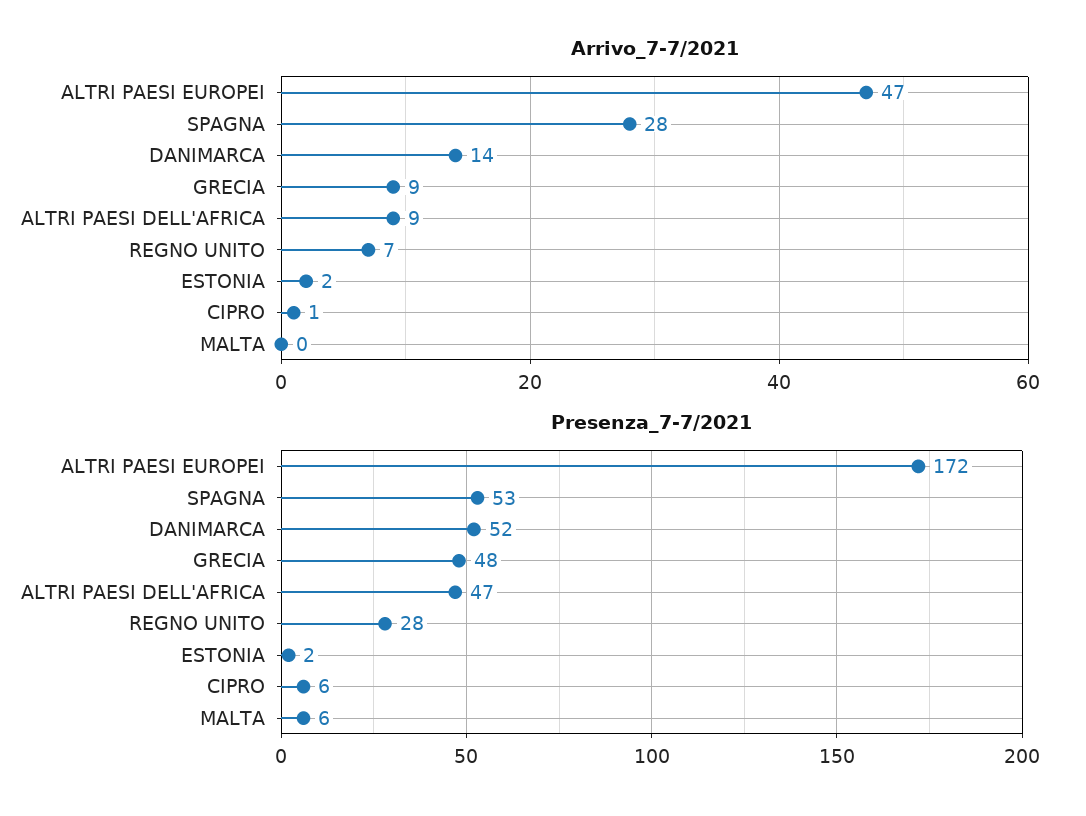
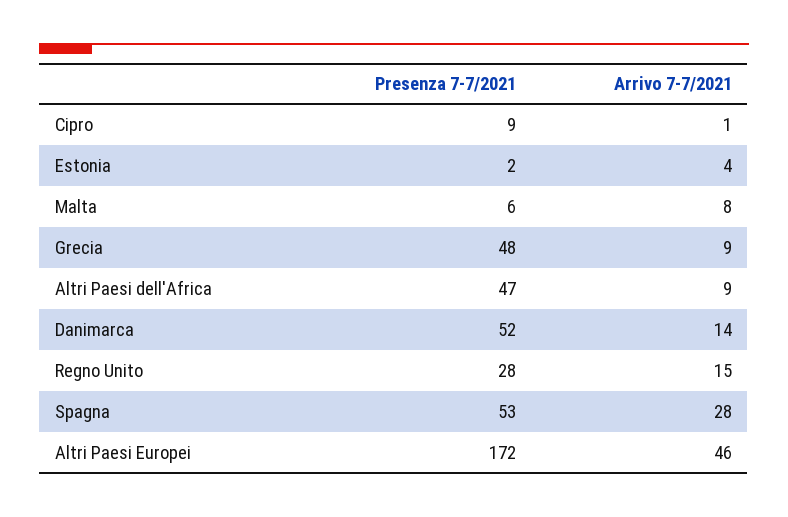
Arrivo_7-7/2021, ALTRI PAESI EUROPEI: 47 -> 46
Arrivo_7-7/2021, REGNO UNITO: 7 -> 15
Arrivo_7-7/2021, ESTONIA: 2 -> 4
Arrivo_7-7/2021, MALTA: 0 -> 8
Presenza_7-7/2021, CIPRO: 6 -> 9

